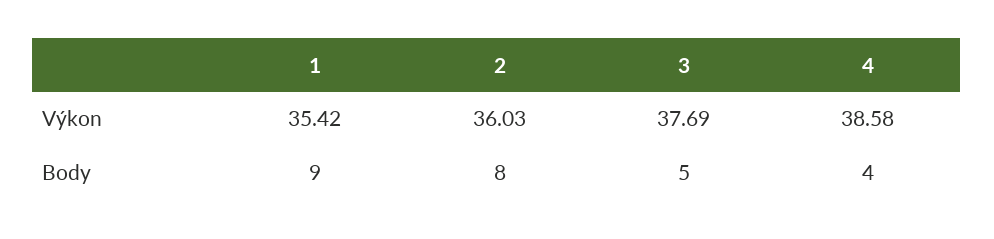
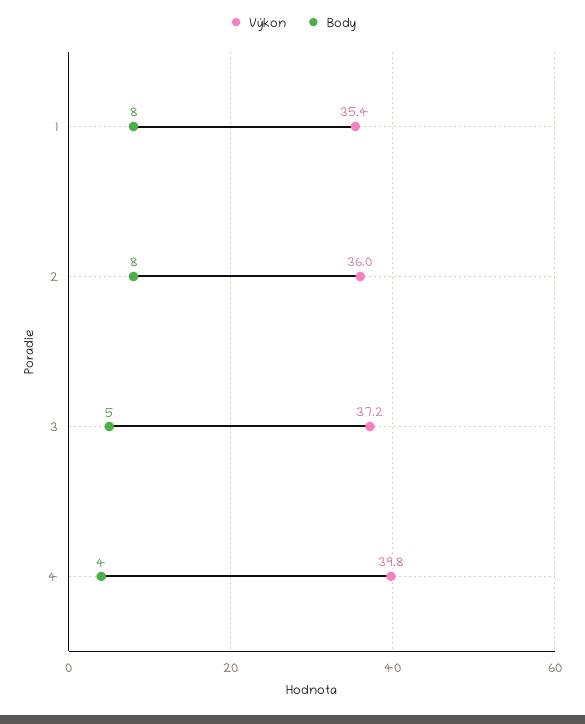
Výkon, 3: 37.69 -> 37.2
Výkon, 4: 38.58 -> 39.8
Body, 1: 9 -> 8

